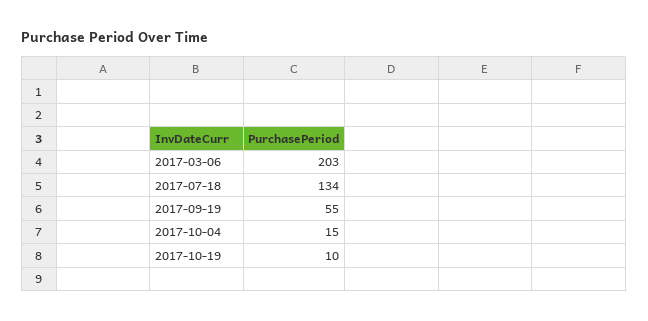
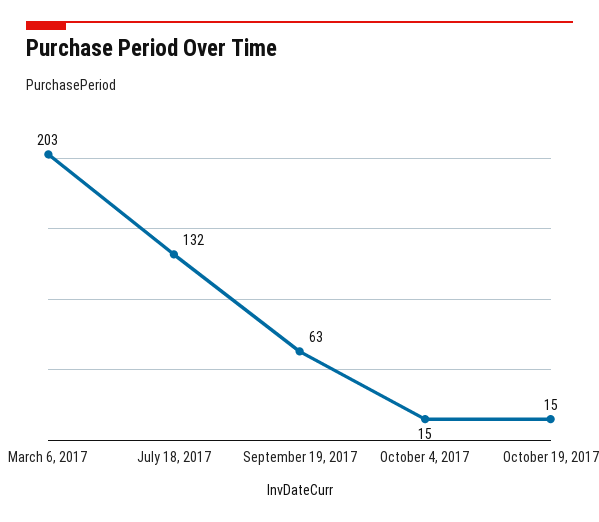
2017-07-18: 134 -> 132
2017-09-19: 55 -> 63
2017-10-19: 10 -> 15

